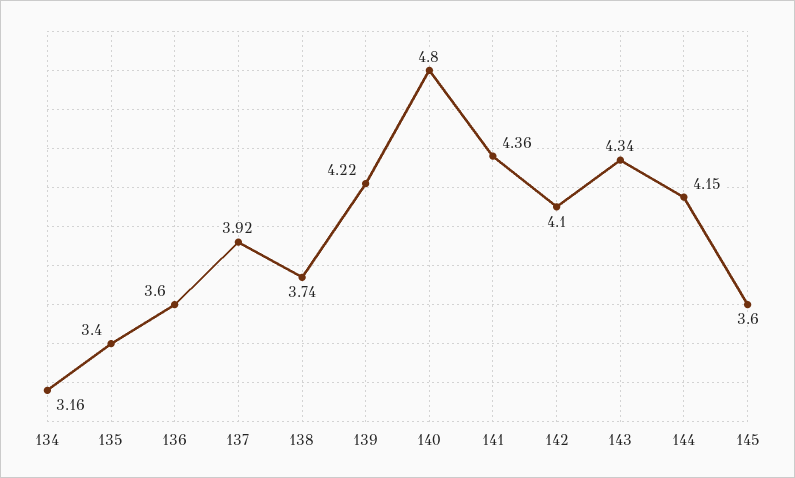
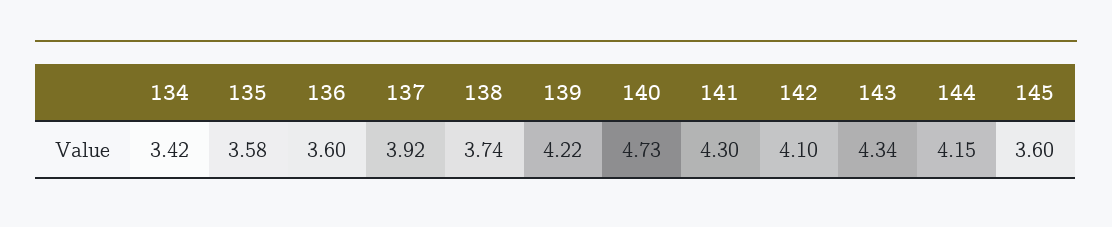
134: 3.16 -> 3.42
135: 3.4 -> 3.58
140: 4.8 -> 4.73
141: 4.36 -> 4.3

